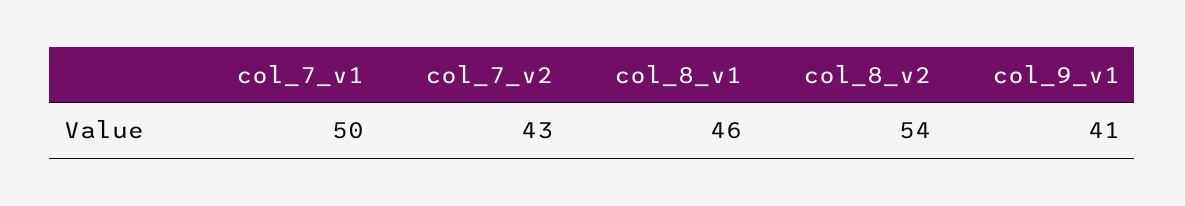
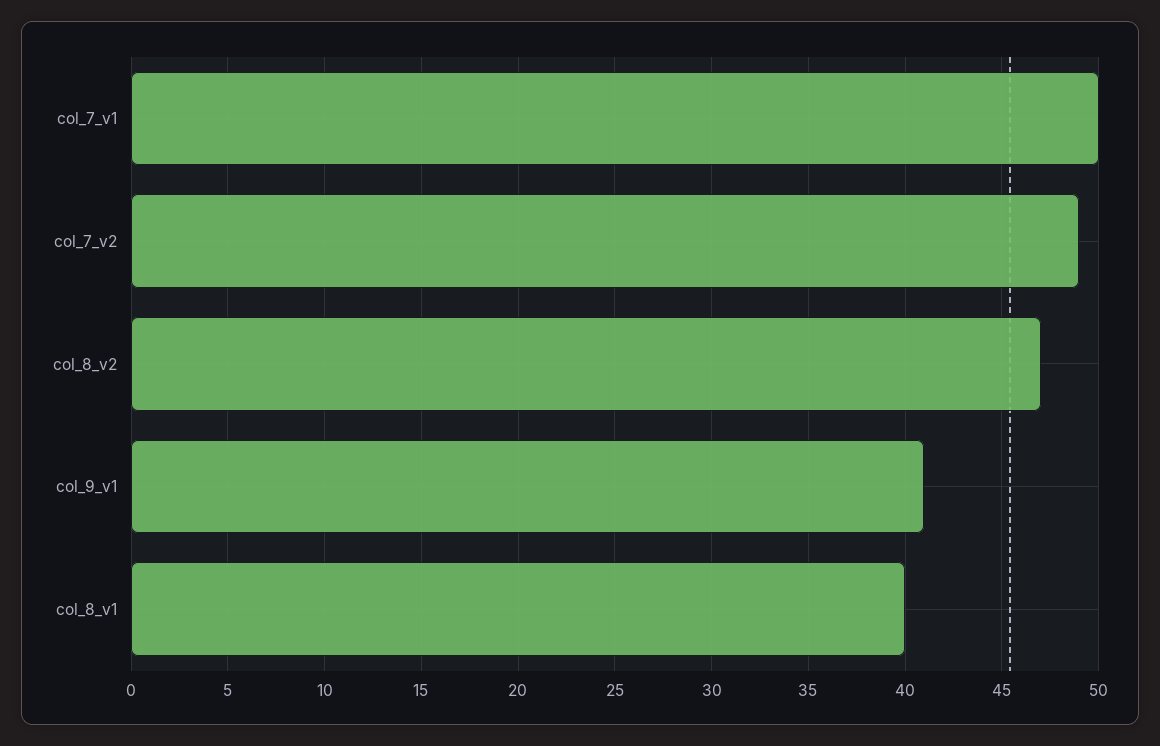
col_7_v2: 43 -> 49
col_8_v1: 46 -> 40
col_8_v2: 54 -> 47

